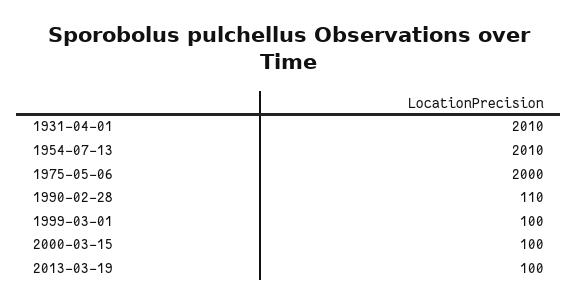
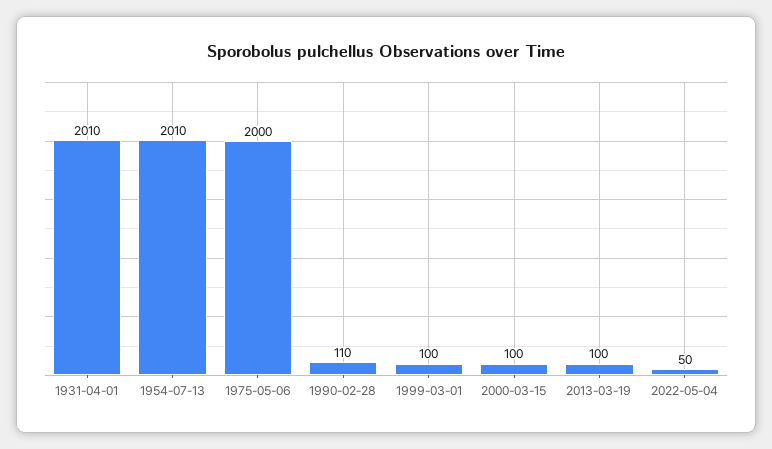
2022-05-04: none -> 50

